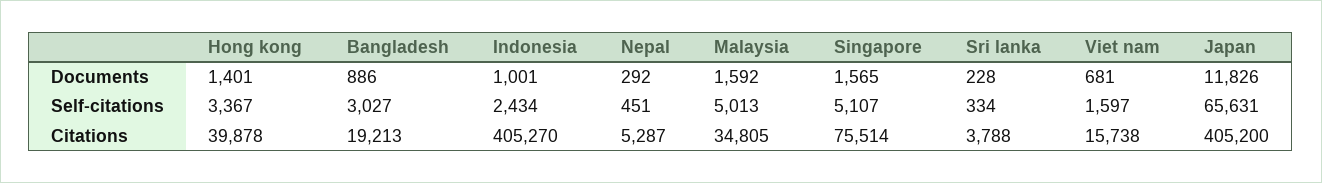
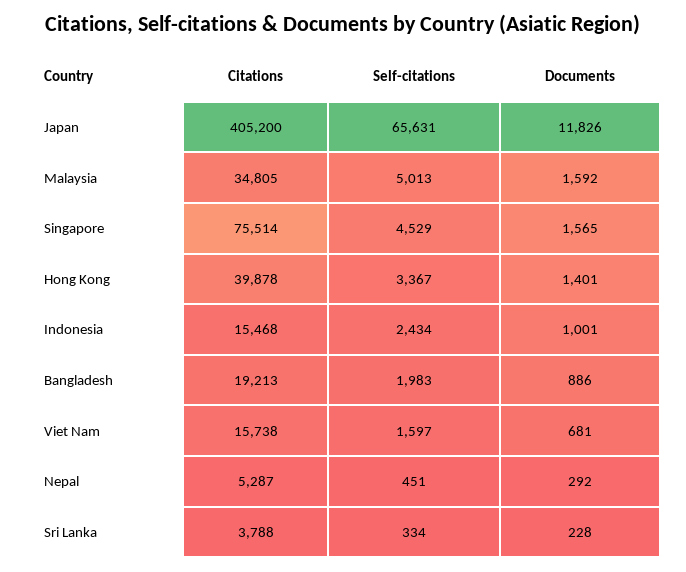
Bangladesh, Self-citations: 3027 -> 1983
Singapore, Self-citations: 5107 -> 4529
Indonesia, Citations: 405270 -> 15468

